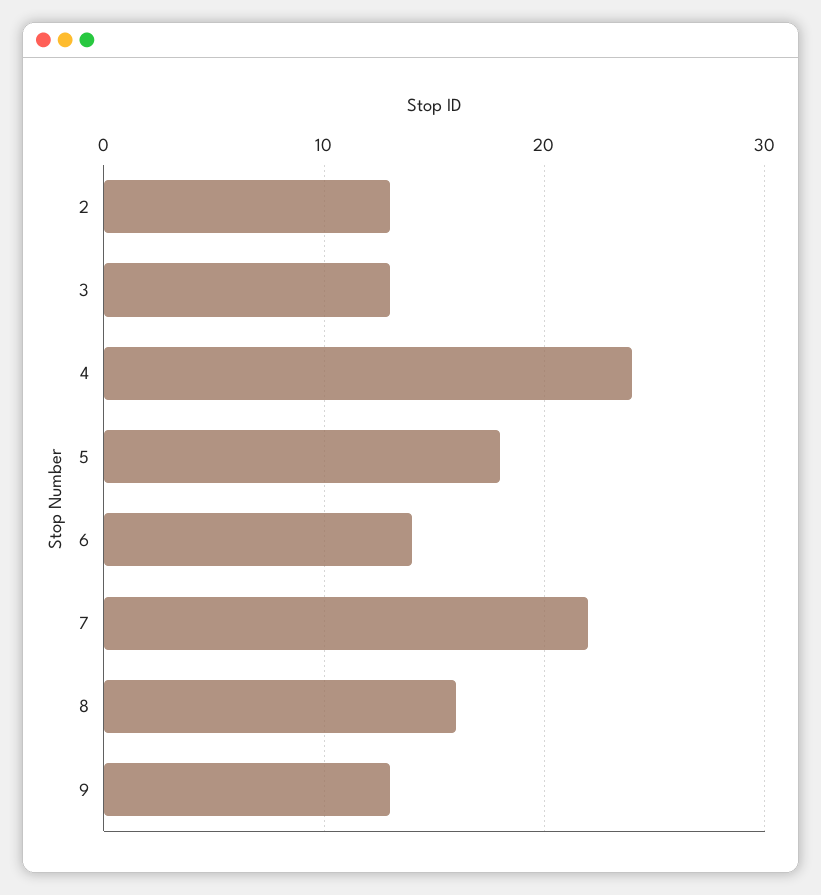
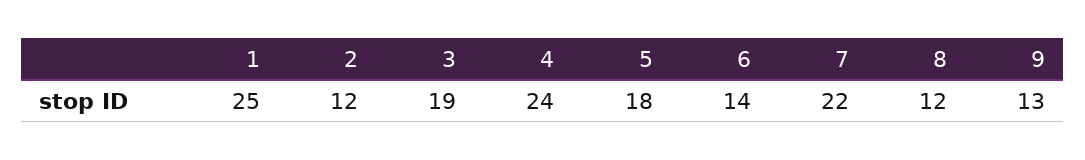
2: 13 -> 12
3: 13 -> 19
8: 16 -> 12
1: none -> 25

